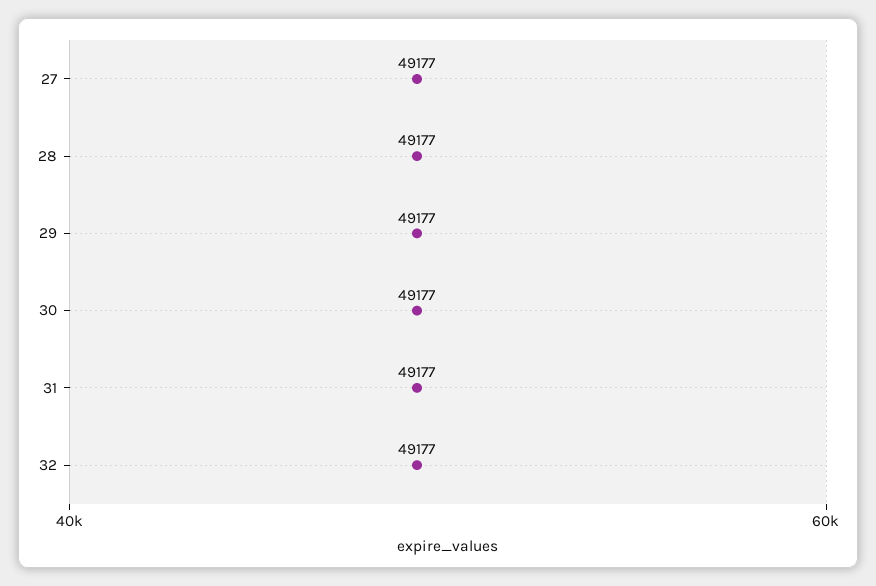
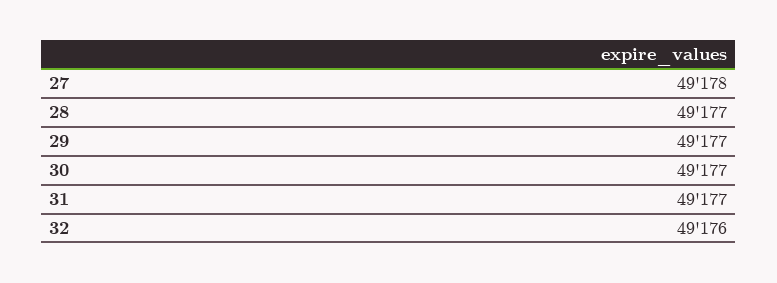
27: 49177 -> 49178
32: 49177 -> 49176

